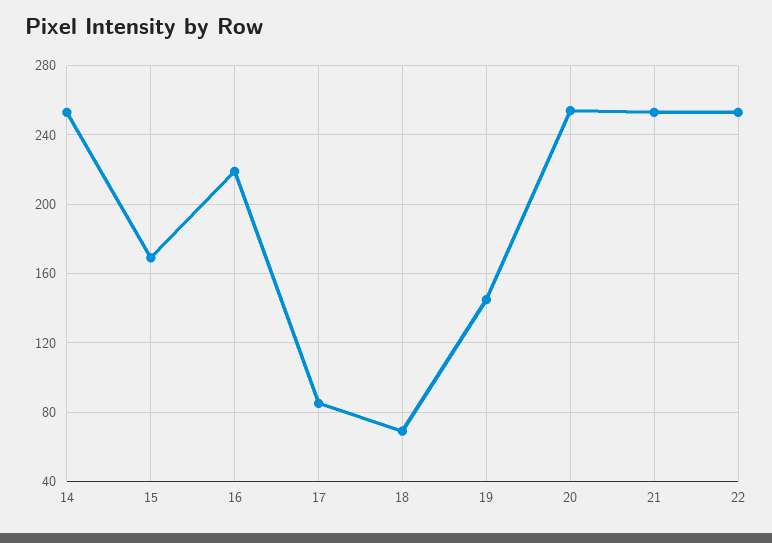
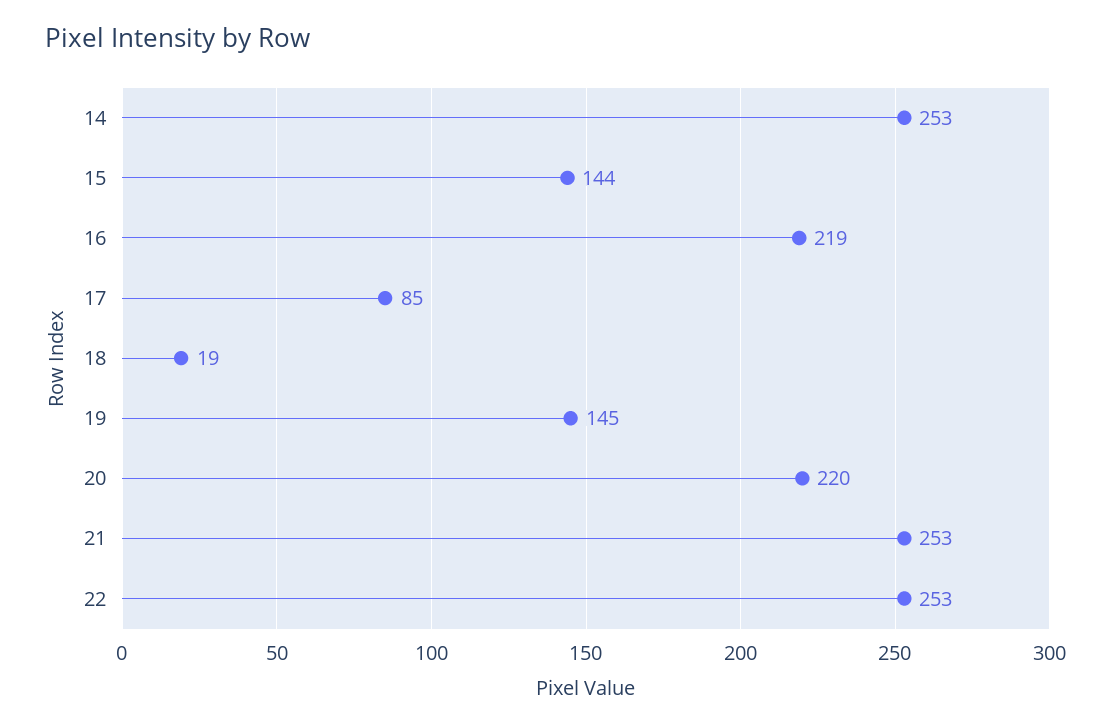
15: 170 -> 144
18: 70 -> 19
20: 255 -> 220

